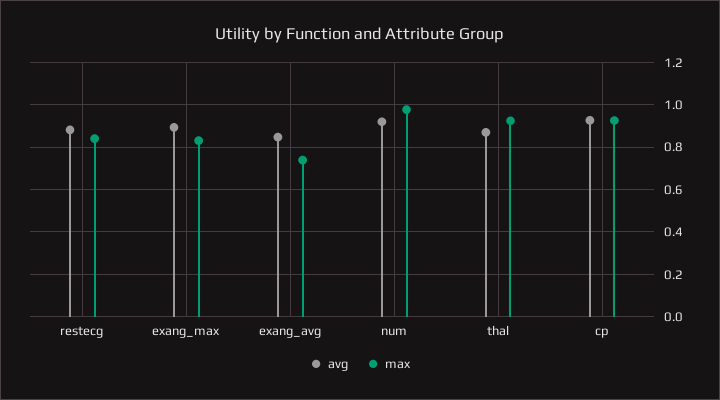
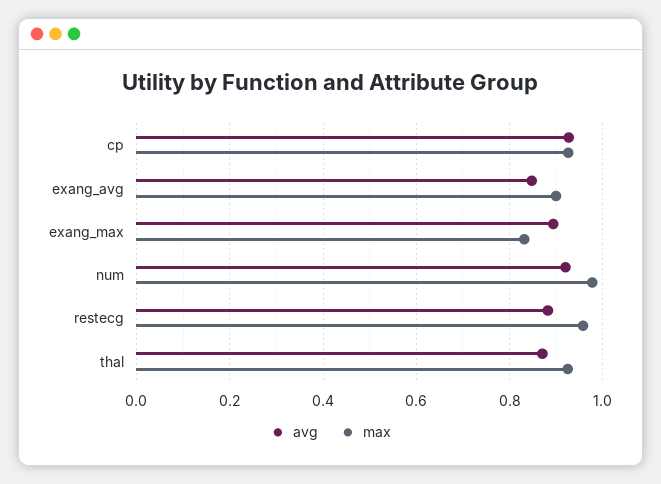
max, restecg: 0.85 -> 0.96
max, exang_avg: 0.75 -> 0.9

